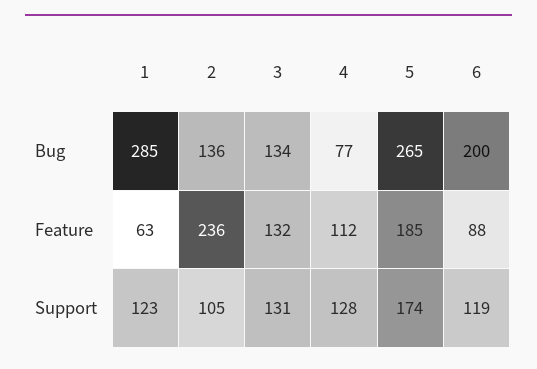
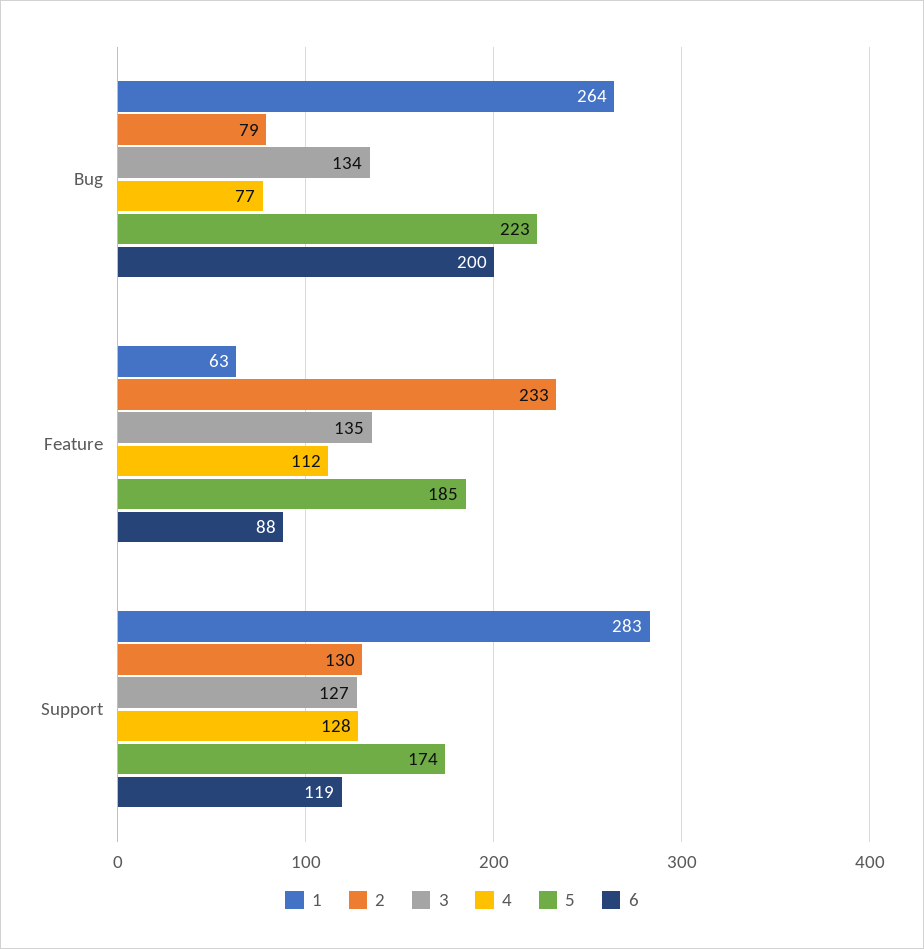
1, Bug: 285 -> 264
2, Bug: 136 -> 79
5, Bug: 265 -> 223
2, Feature: 236 -> 233
3, Feature: 132 -> 135
1, Support: 123 -> 283
2, Support: 105 -> 130
3, Support: 131 -> 127

